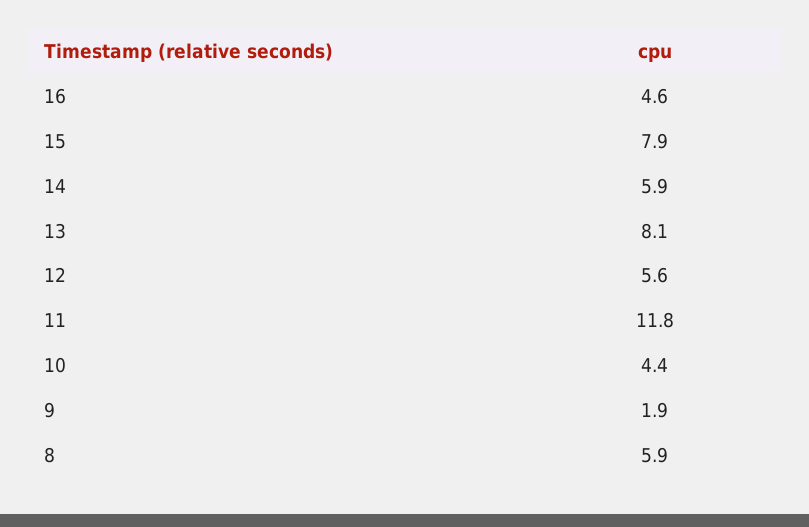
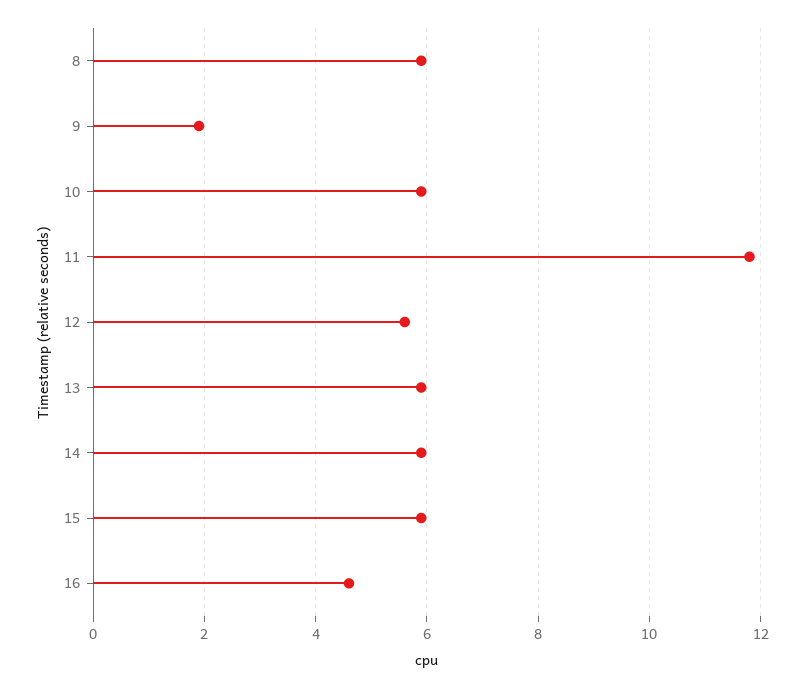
15: 7.9 -> 6
13: 8.1 -> 6
10: 4.4 -> 6

